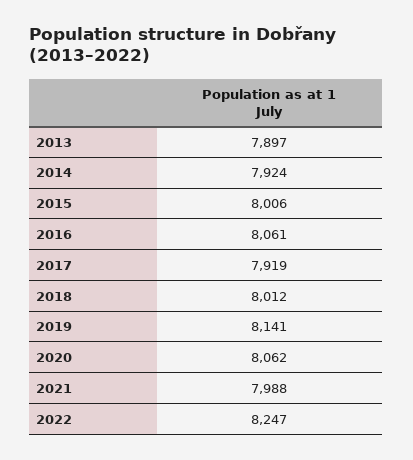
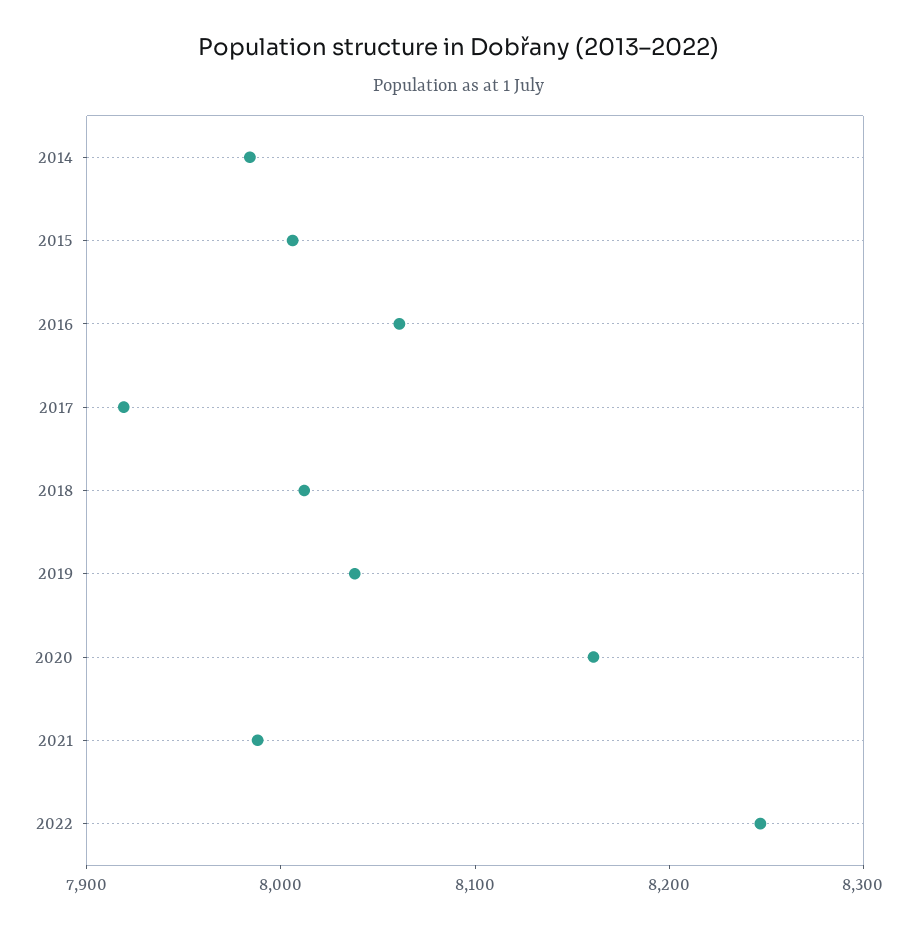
2013: 7897 -> none
2014: 7924 -> 7980
2019: 8141 -> 8040
2020: 8062 -> 8160

